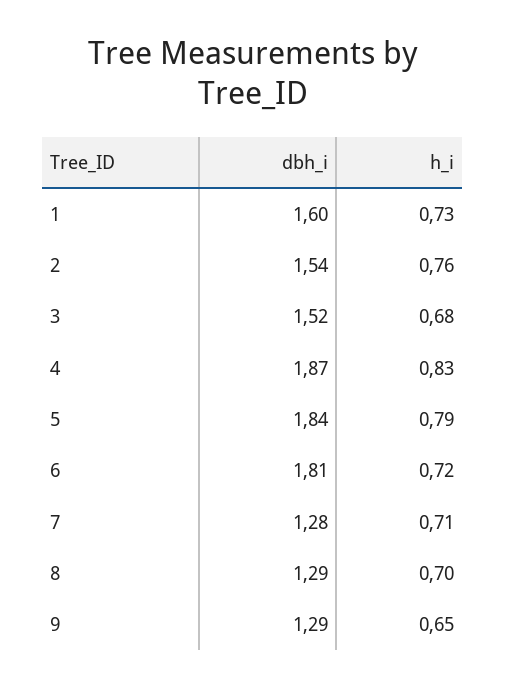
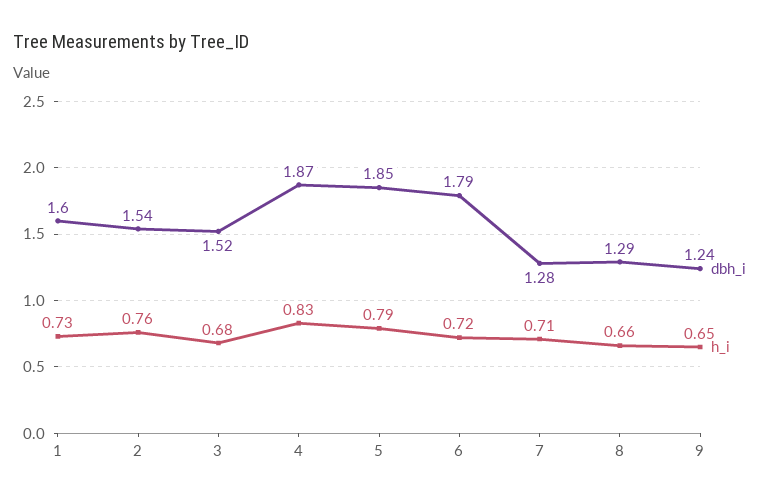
dbh_i, 5: 1.84 -> 1.85
dbh_i, 6: 1.81 -> 1.79
h_i, 8: 0.7 -> 0.66
dbh_i, 9: 1.29 -> 1.24

